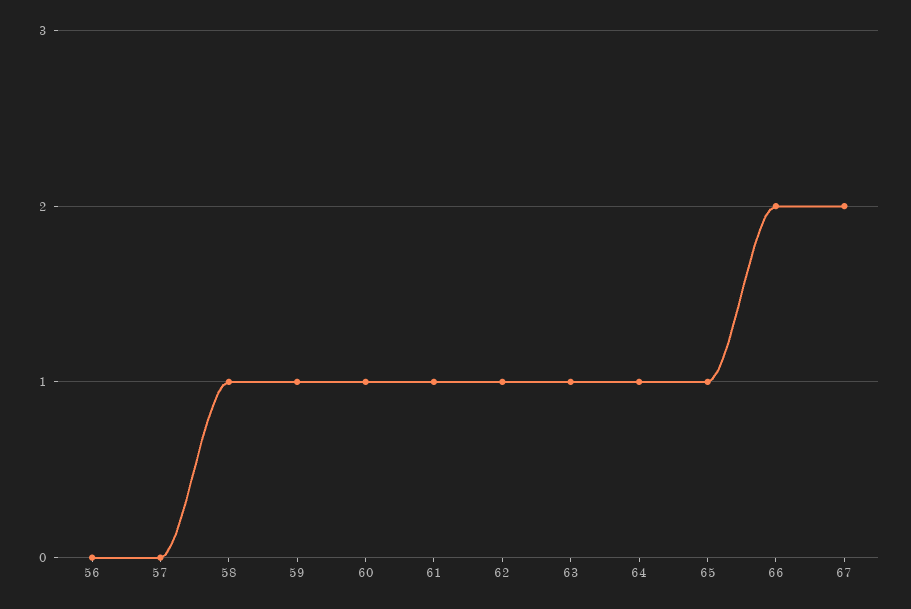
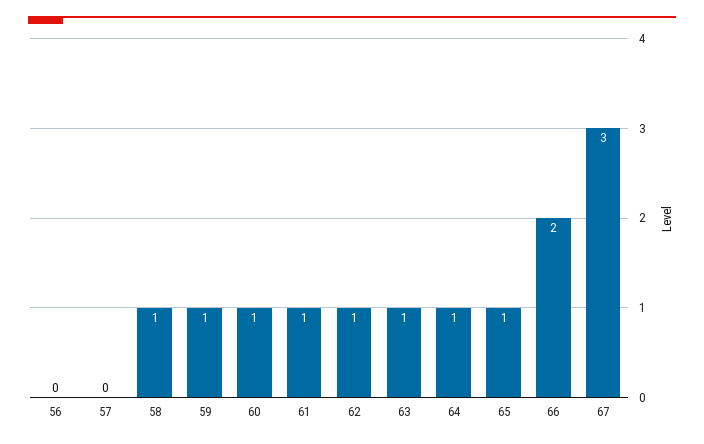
67: 2 -> 3

